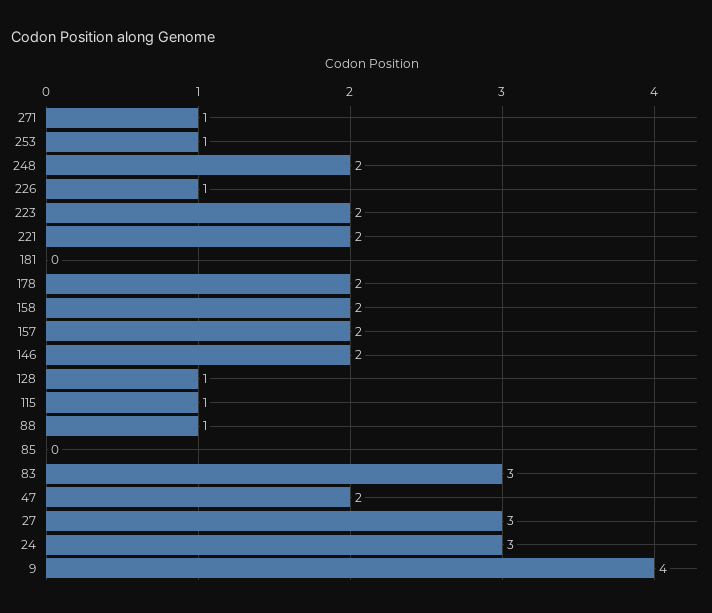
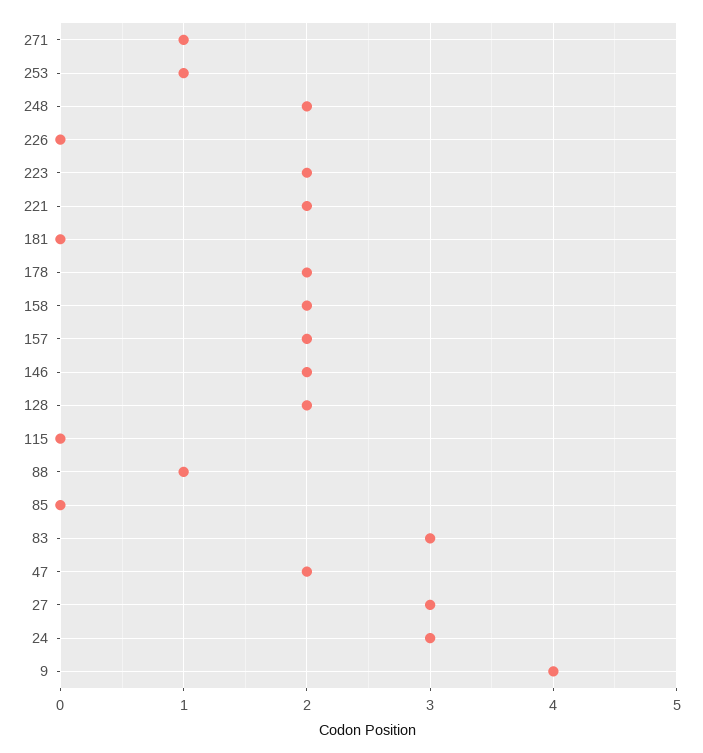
226: 1 -> 0
128: 1 -> 2
115: 1 -> 0

